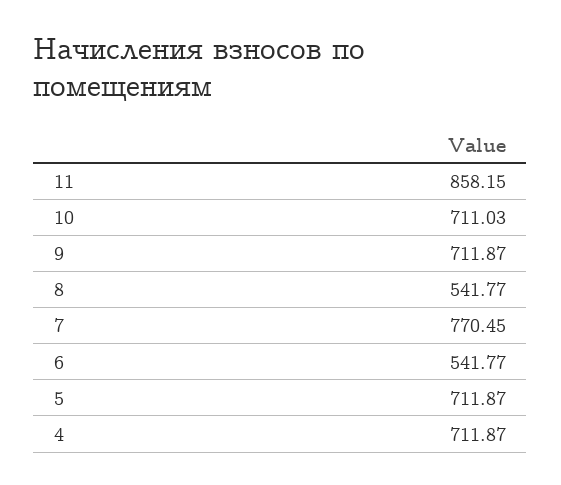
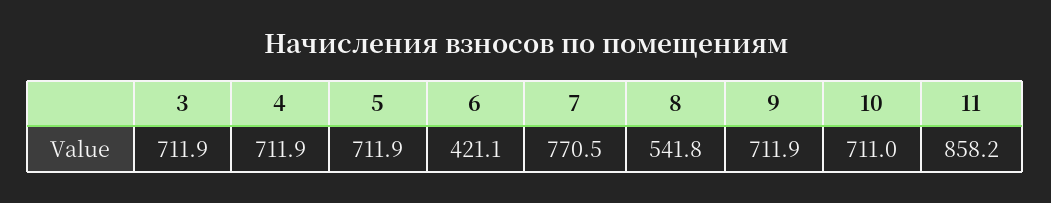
6: 541.77 -> 421.1
3: none -> 711.9

